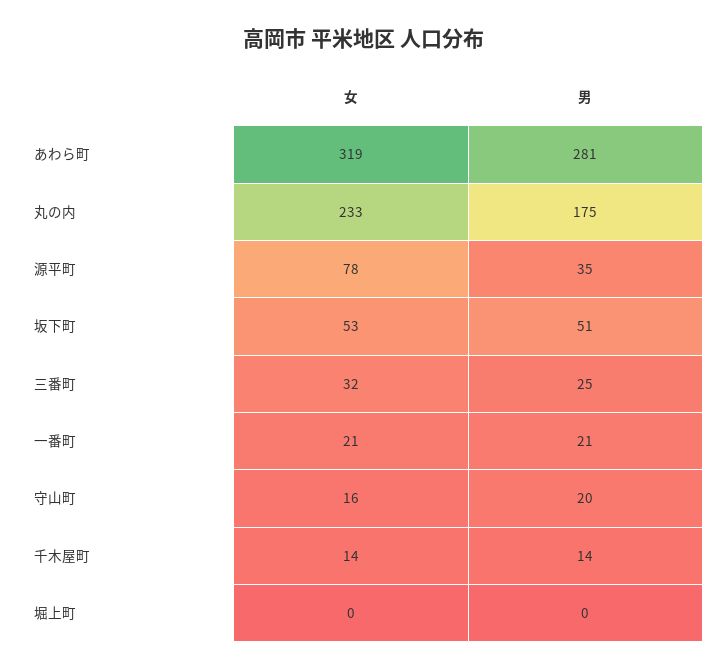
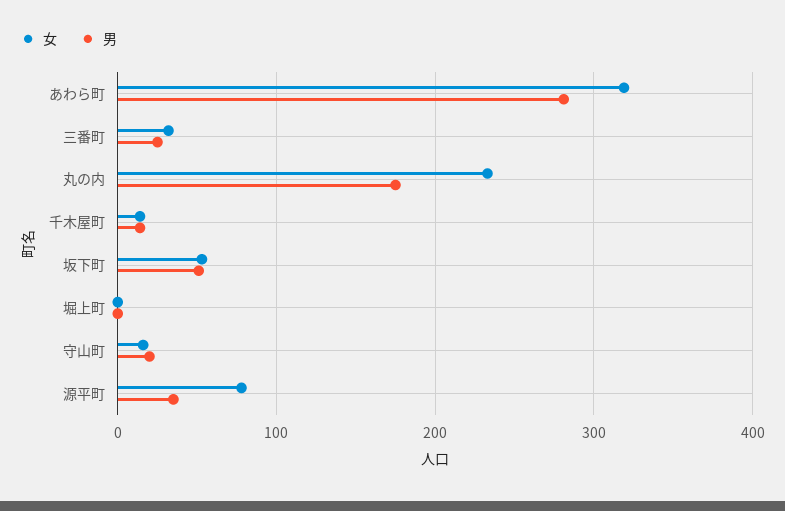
女, 一番町: 21 -> none
男, 一番町: 21 -> none

